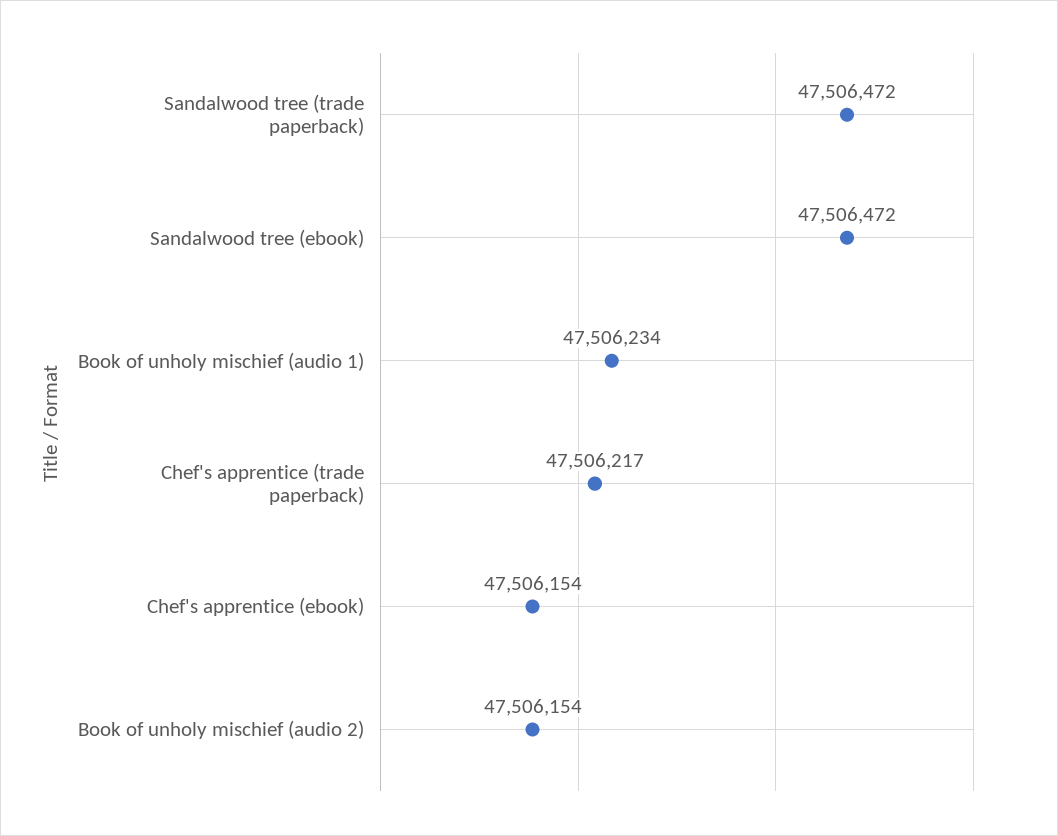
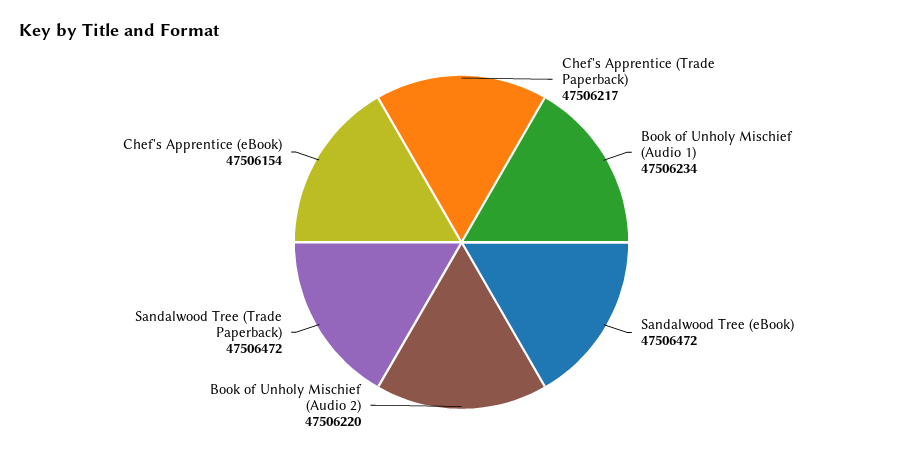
Book of unholy mischief (audio 2): 47506154 -> 47506220

